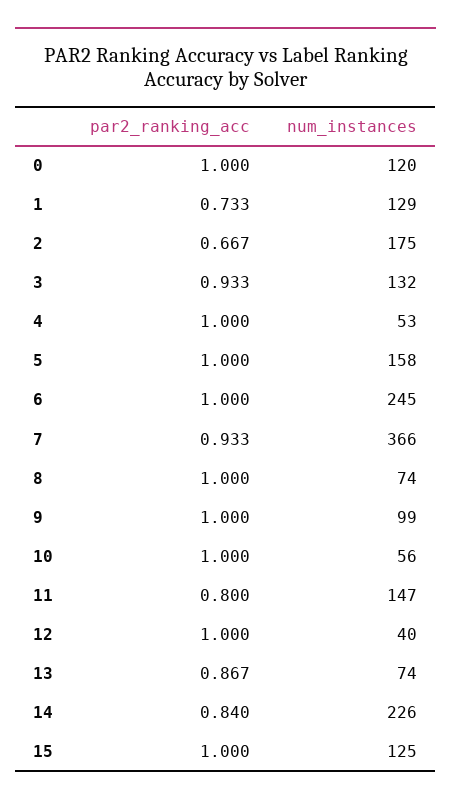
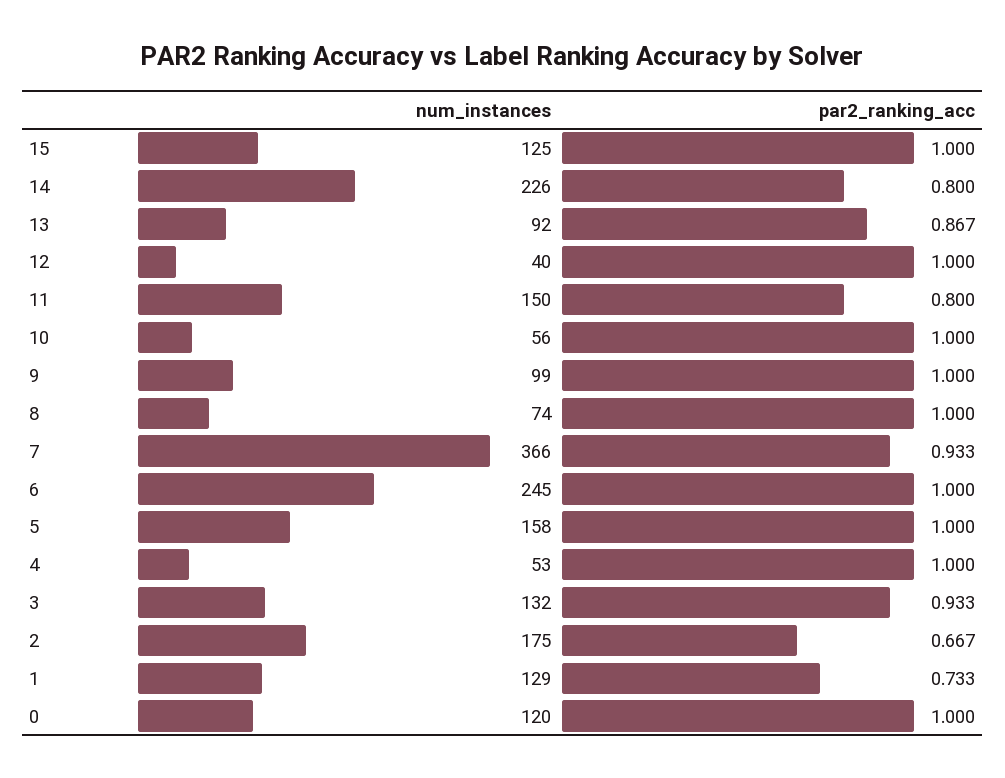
num_instances, 11: 147 -> 150
num_instances, 13: 74 -> 92
par2_ranking_acc, 14: 0.84 -> 0.8

